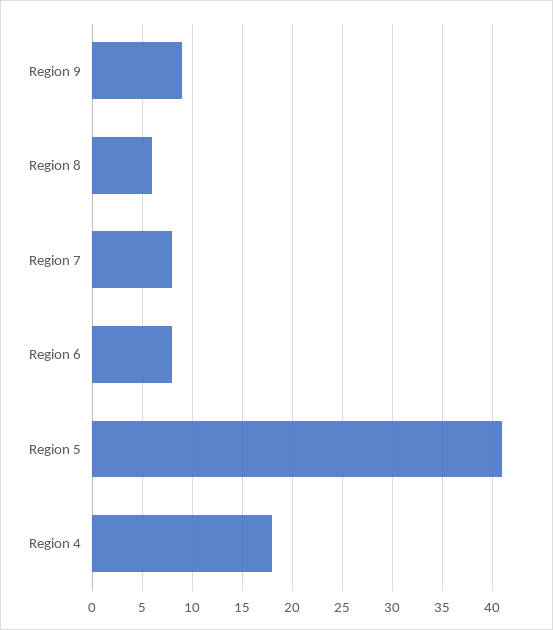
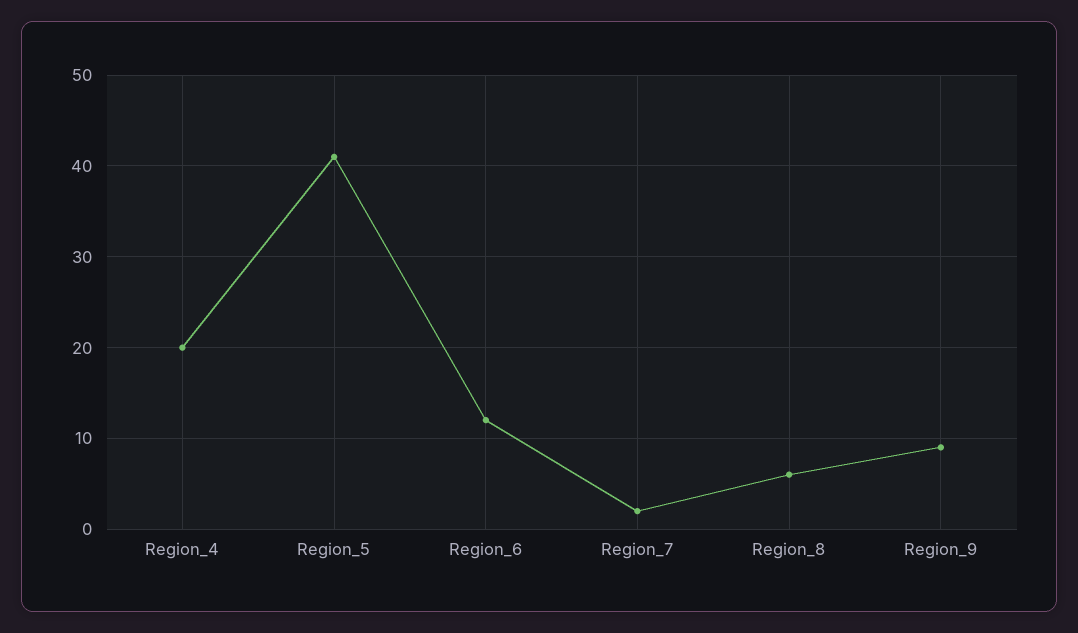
Region 7: 8 -> 2
Region 6: 8 -> 12
Region 4: 18 -> 20

